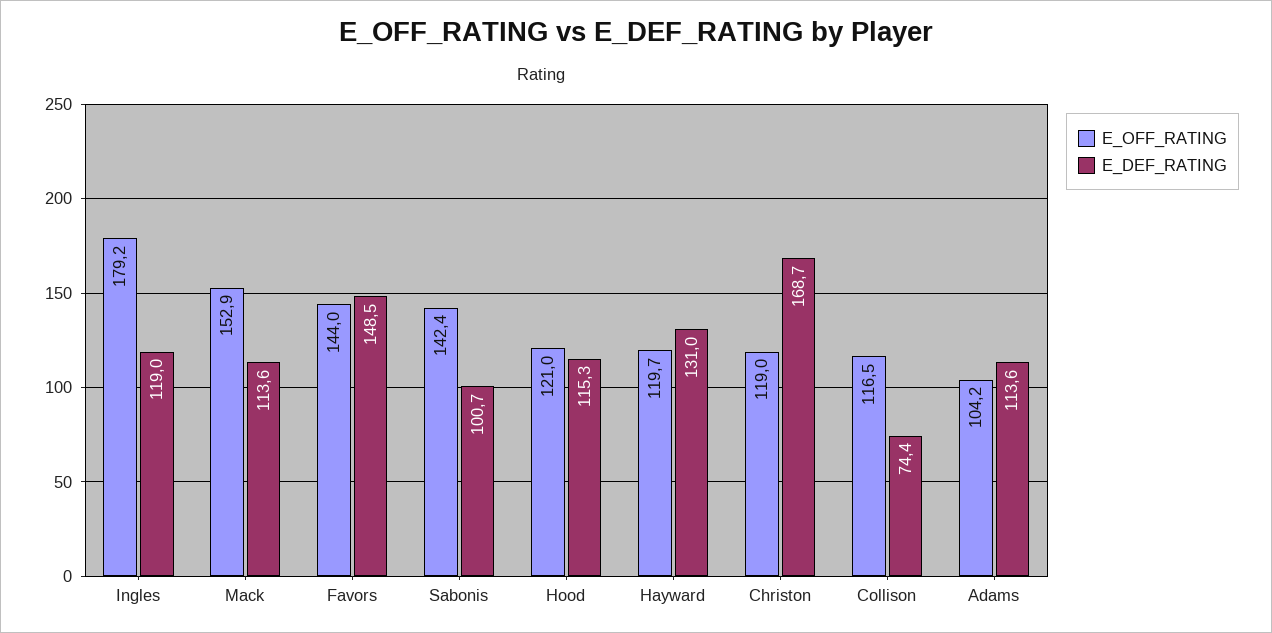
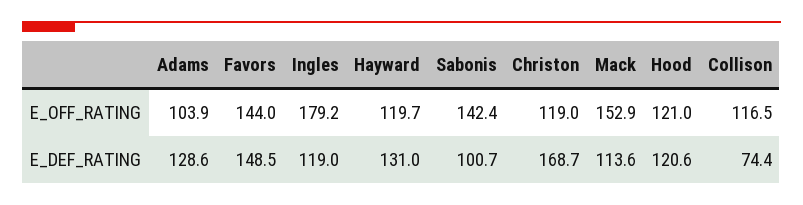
E_DEF_RATING, Hood: 115.3 -> 120.6
E_OFF_RATING, Adams: 104.2 -> 103.9
E_DEF_RATING, Adams: 113.6 -> 128.6

